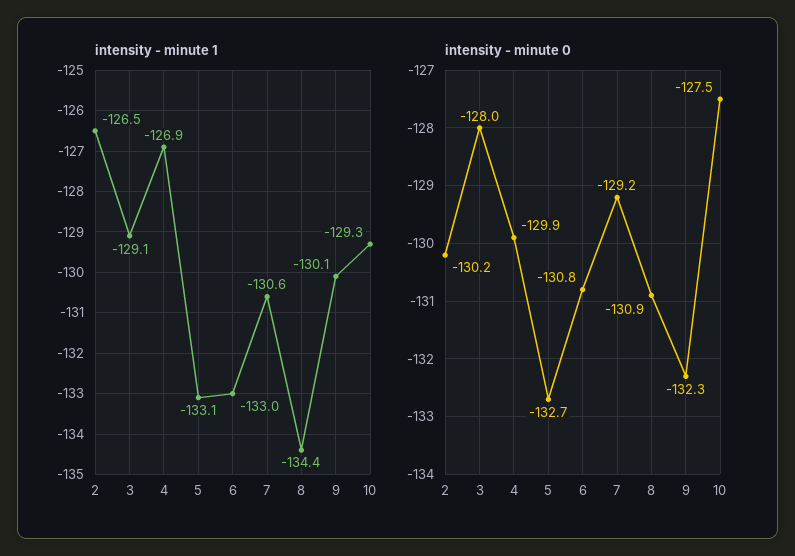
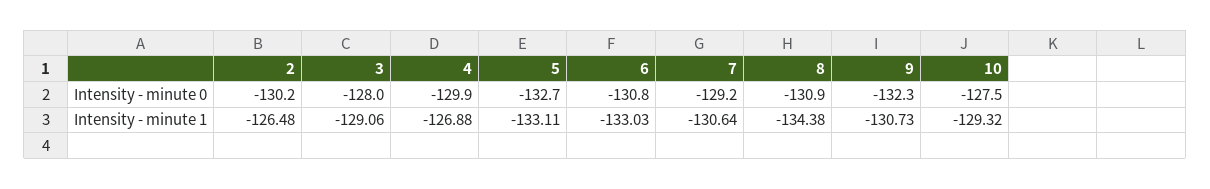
intensity - minute 1, 9: -130.1 -> -130.73

